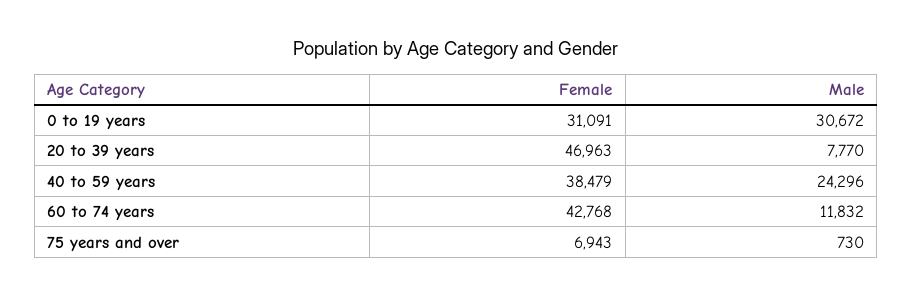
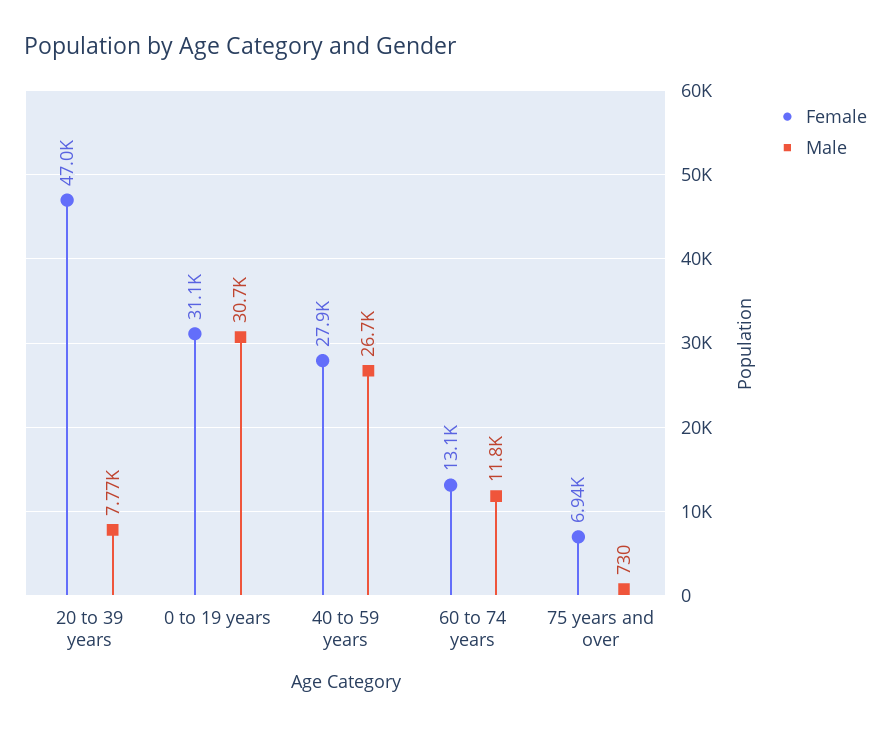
Female, 40 to 59 years: 38479 -> 27900
Male, 40 to 59 years: 24296 -> 26700
Female, 60 to 74 years: 42768 -> 13100

